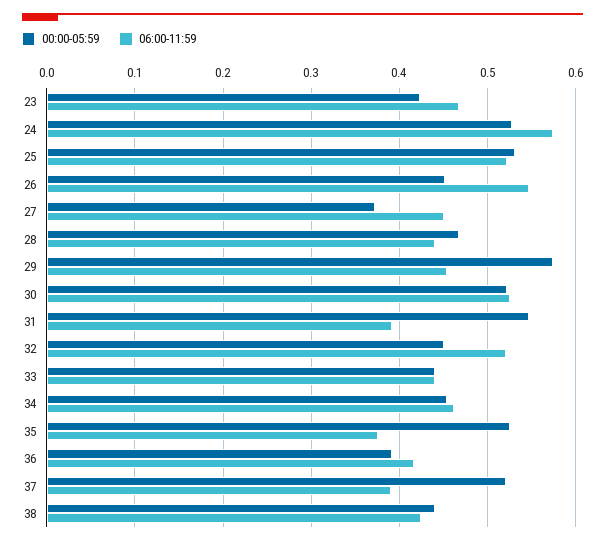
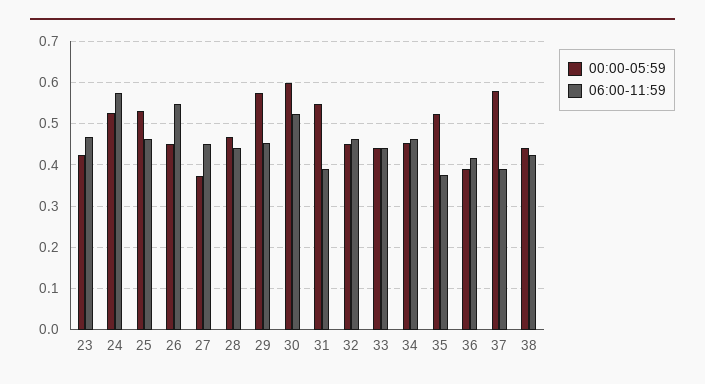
06:00-11:59, 25: 0.52 -> 0.46
00:00-05:59, 30: 0.52 -> 0.6
06:00-11:59, 32: 0.52 -> 0.46
00:00-05:59, 37: 0.52 -> 0.58

